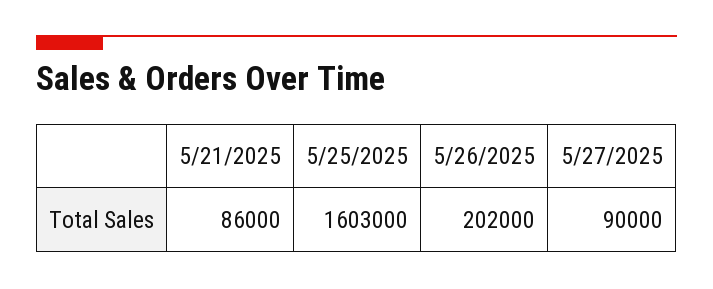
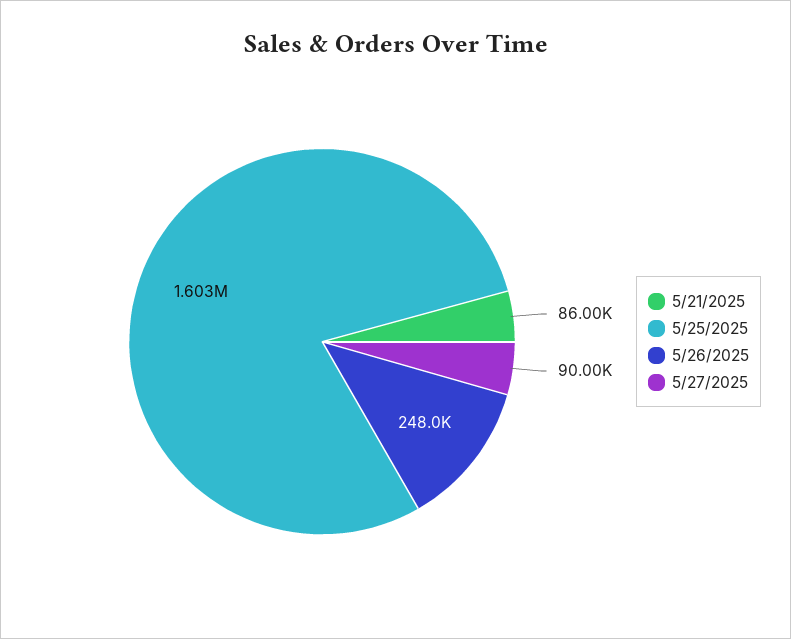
5/26/2025: 202000 -> 248000

